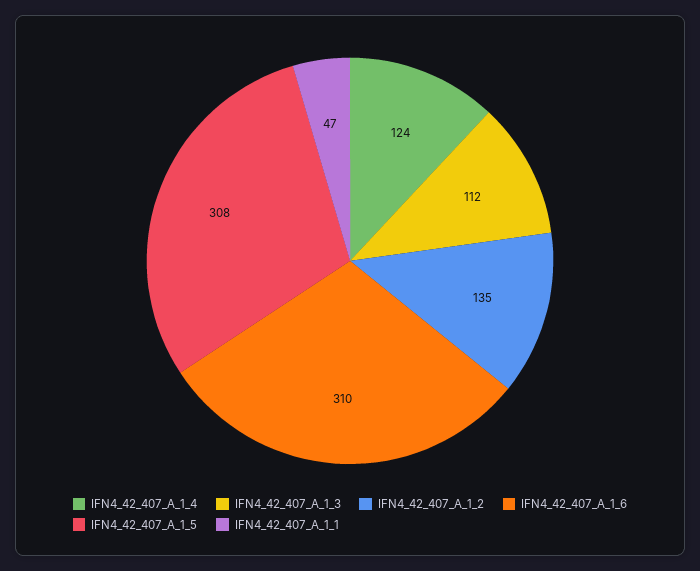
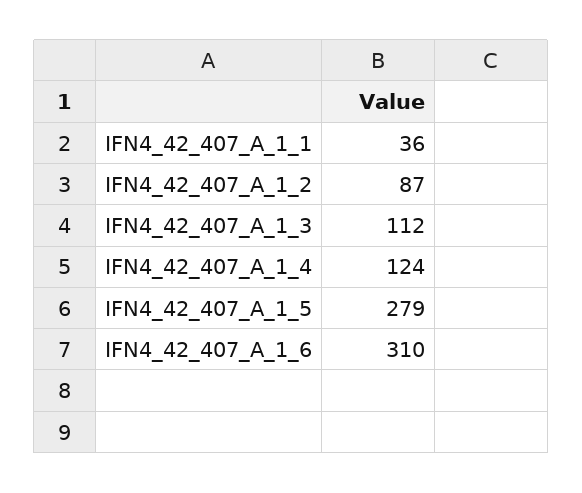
IFN4_42_407_A_1_2: 135 -> 87
IFN4_42_407_A_1_5: 308 -> 279
IFN4_42_407_A_1_1: 47 -> 36

